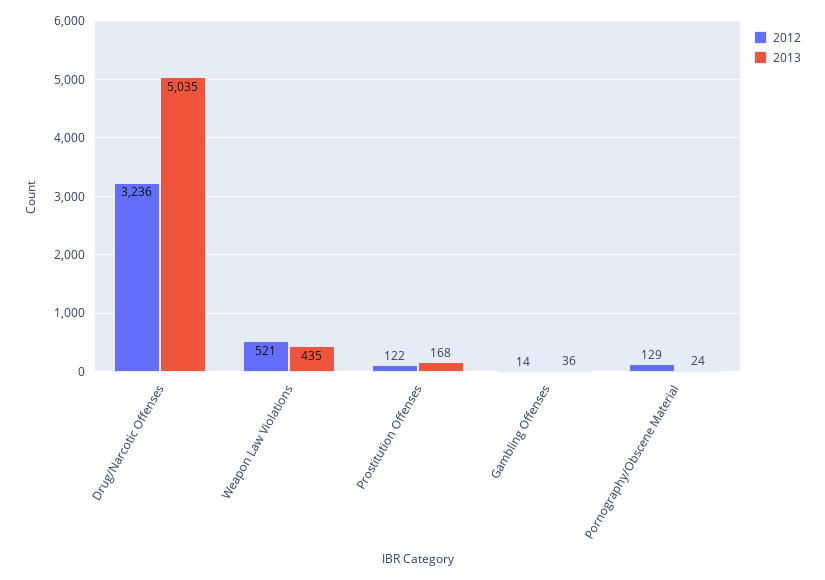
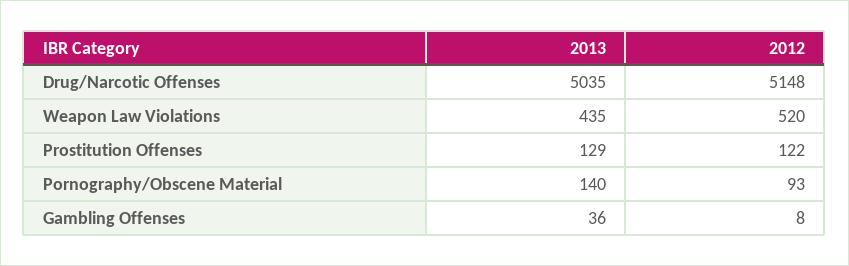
2012, Drug/Narcotic Offenses: 3236 -> 5148
2012, Weapon Law Violations: 521 -> 520
2013, Prostitution Offenses: 168 -> 129
2012, Gambling Offenses: 14 -> 8
2012, Pornography/Obscene Material: 129 -> 93
2013, Pornography/Obscene Material: 24 -> 140

